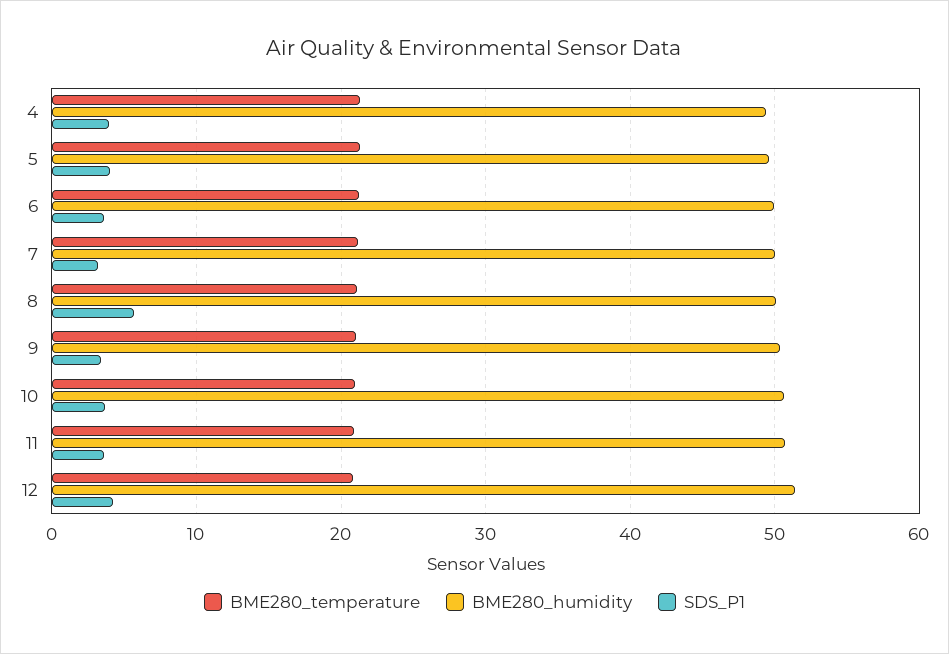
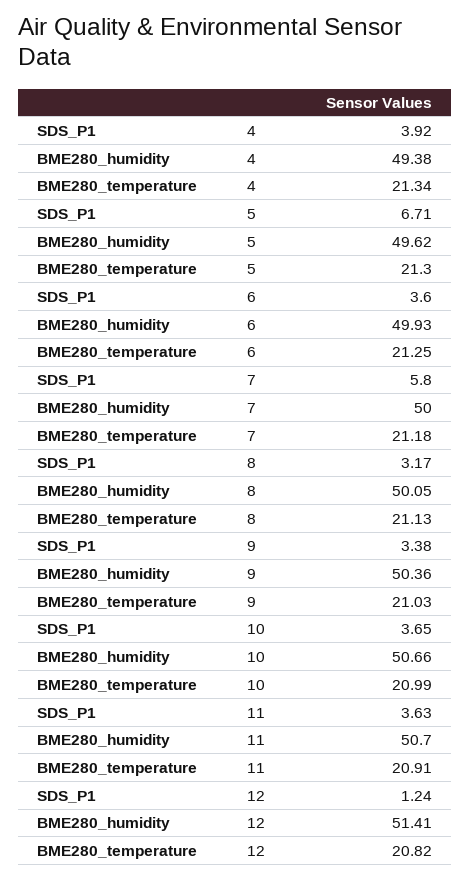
SDS_P1, 5: 4 -> 6.71
SDS_P1, 7: 3 -> 5.8
SDS_P1, 8: 6 -> 3.17
SDS_P1, 12: 4 -> 1.24

